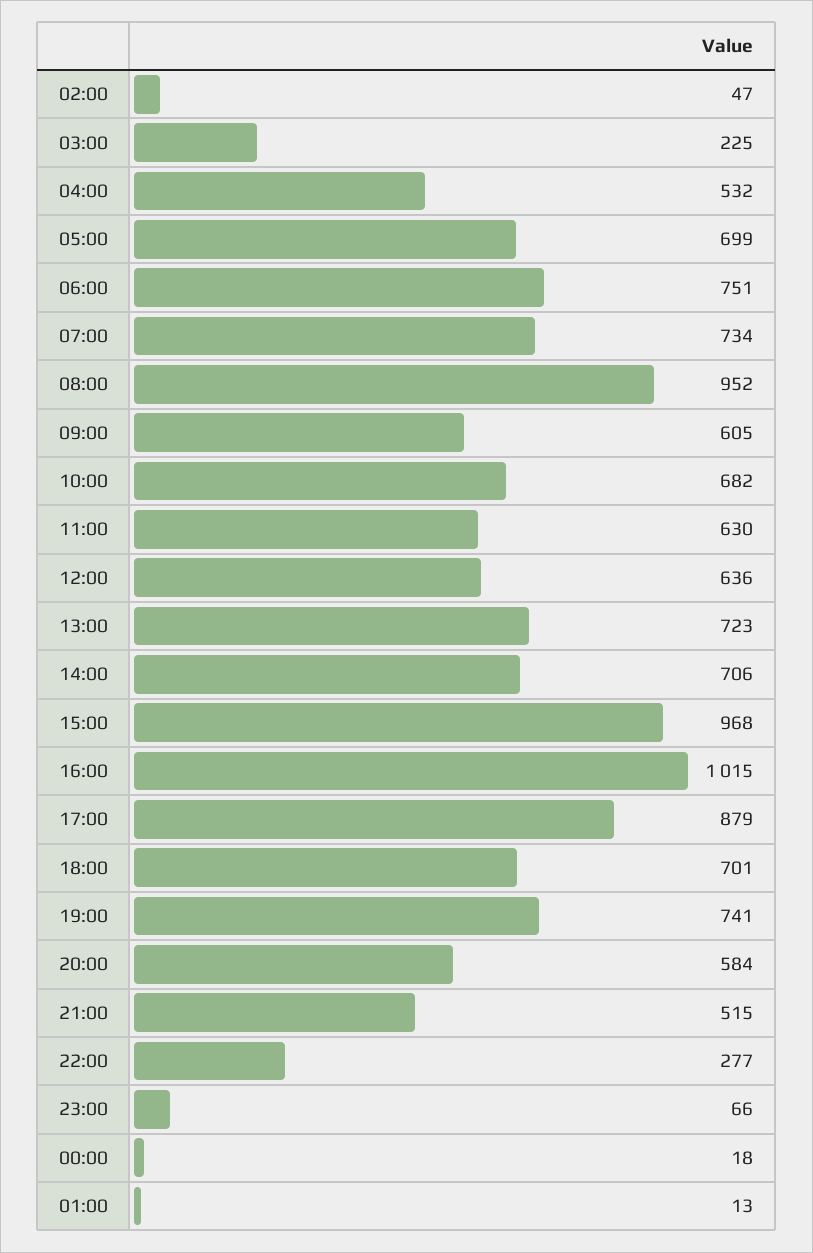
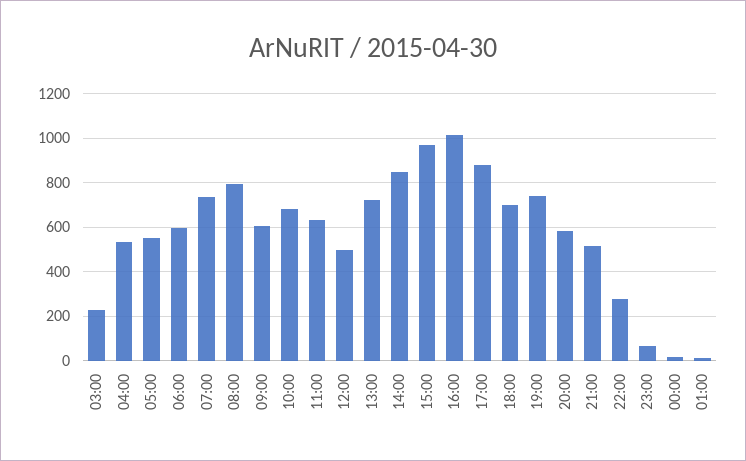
02:00: 47 -> none
05:00: 699 -> 550
06:00: 751 -> 600
08:00: 952 -> 800
12:00: 636 -> 500
14:00: 706 -> 850

